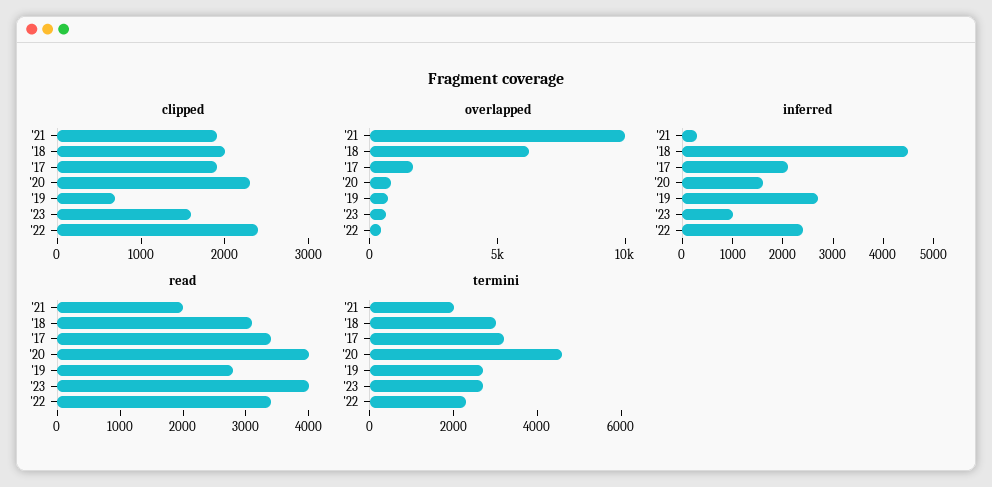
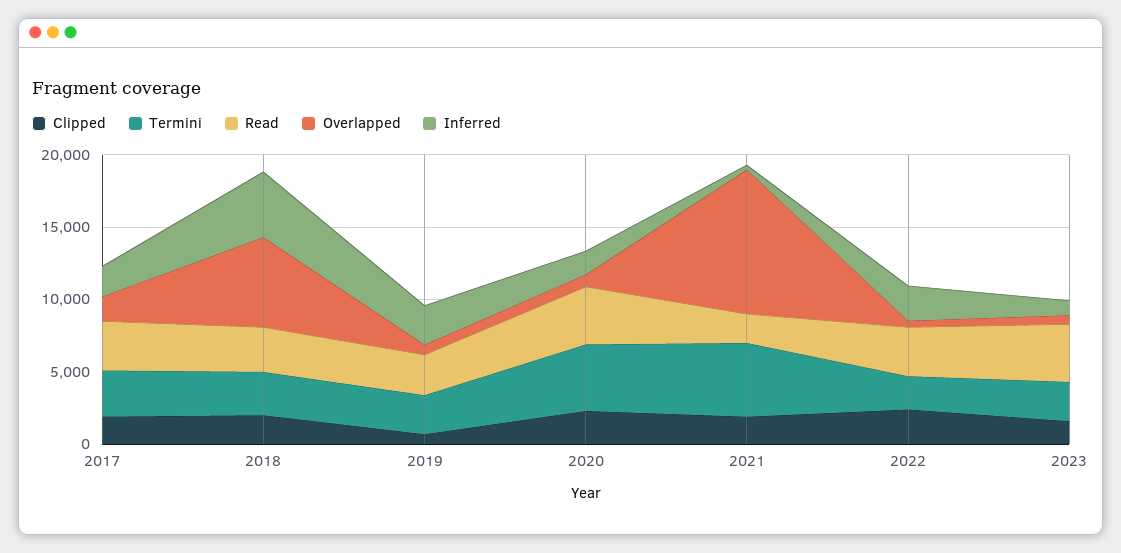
termini, '21: 2000 -> 5000

